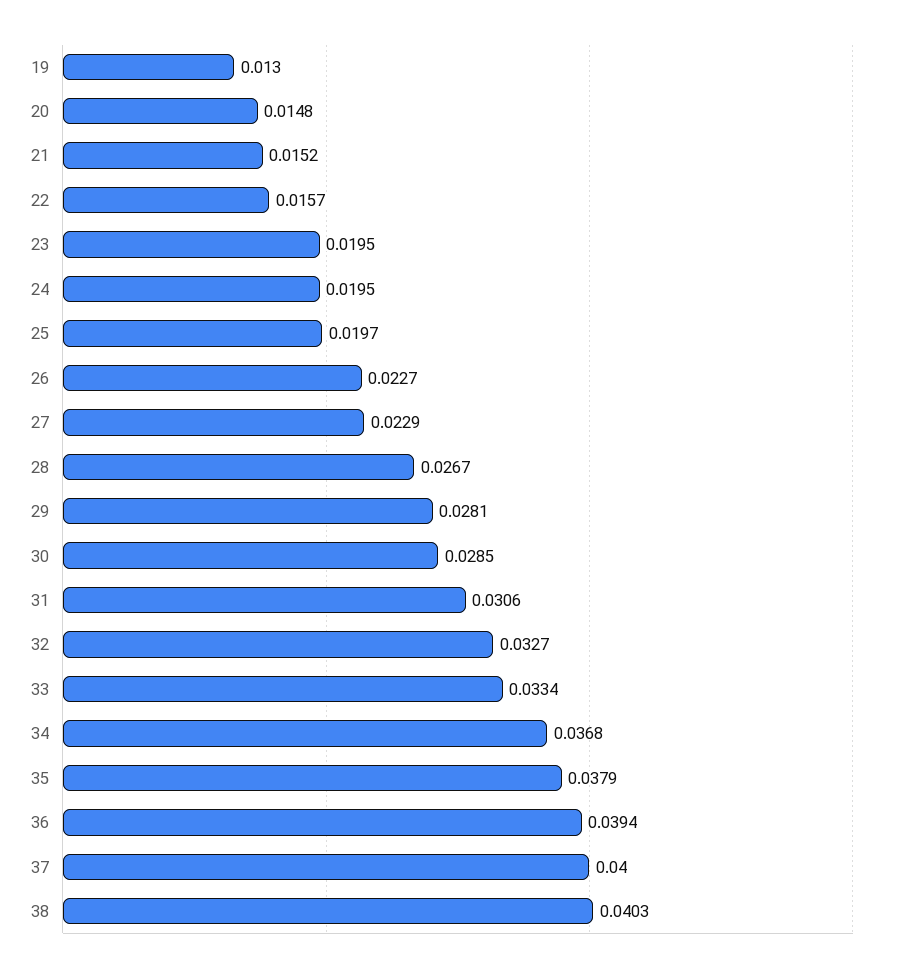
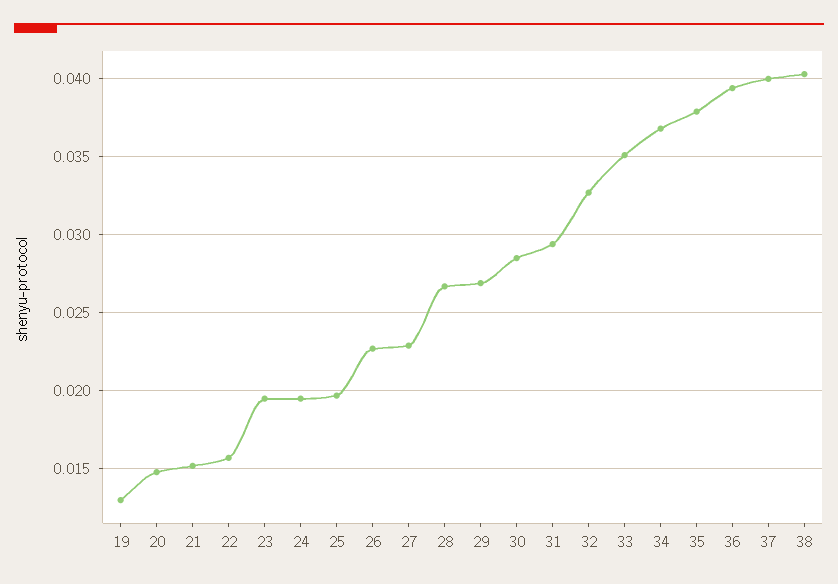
29: 0.0281 -> 0.027
31: 0.0306 -> 0.0295
33: 0.0334 -> 0.035

